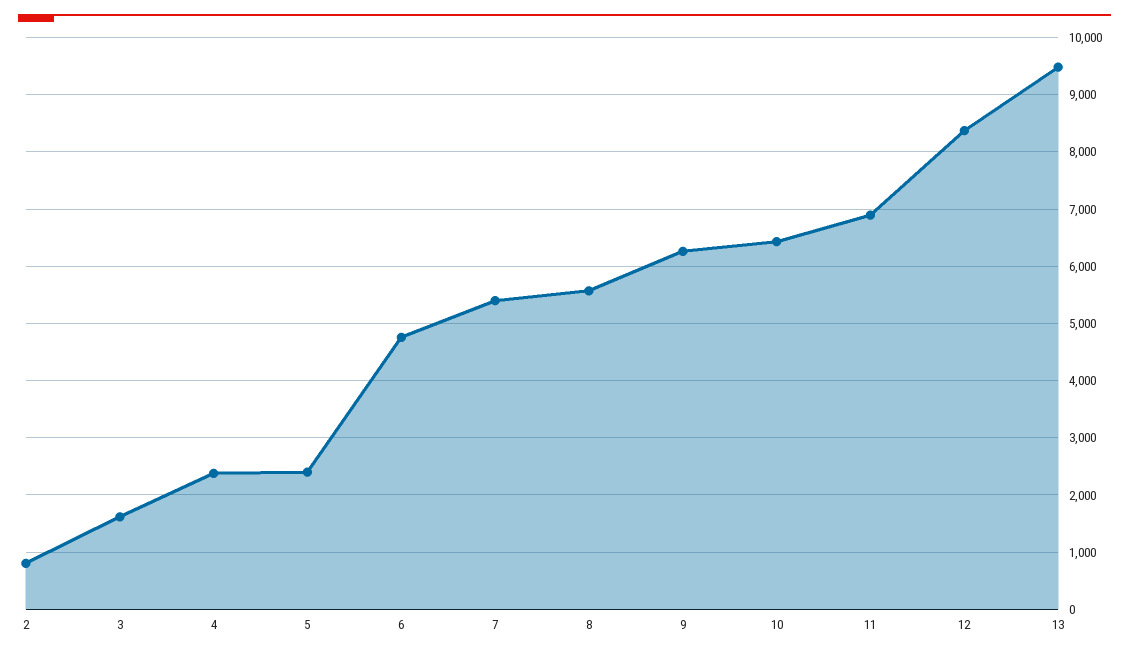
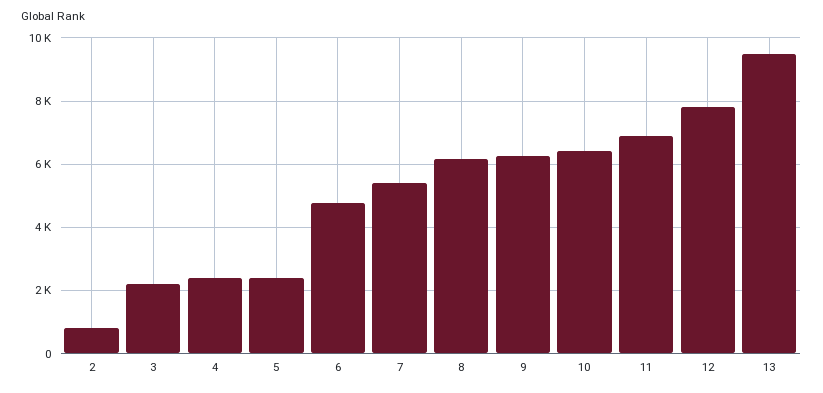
3: 1600 -> 2200
8: 5600 -> 6200
12: 8400 -> 7800

